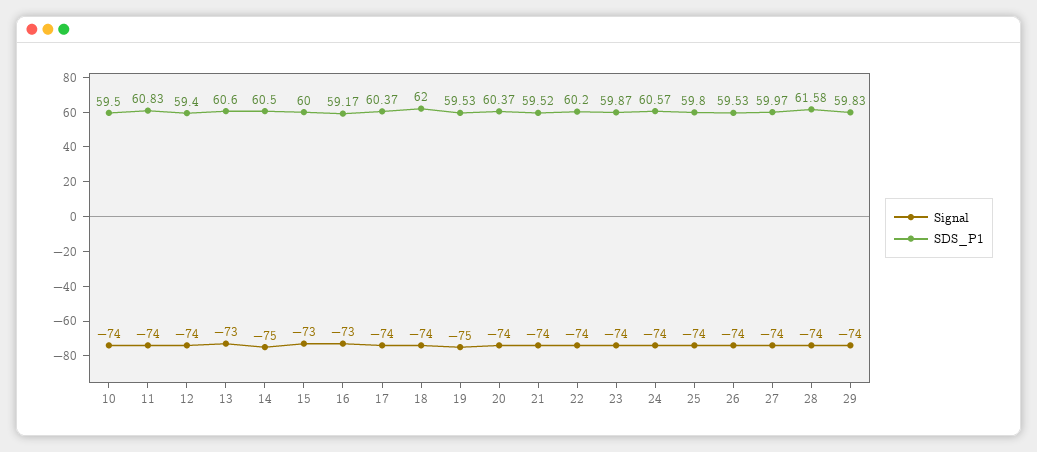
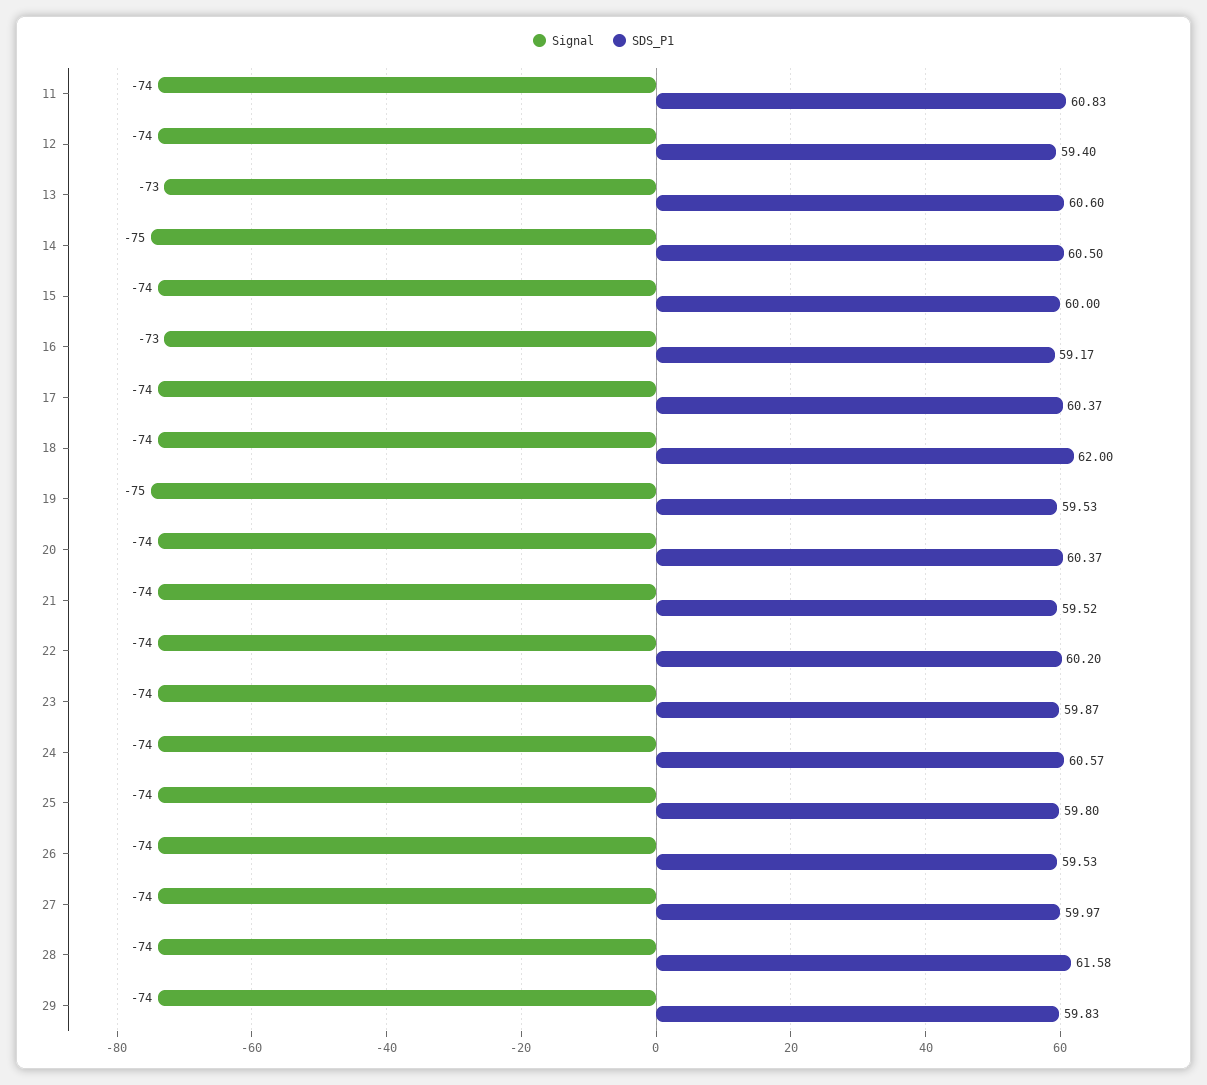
Signal, 10: -74 -> none
SDS_P1, 10: 59.5 -> none
Signal, 15: -73 -> -74

